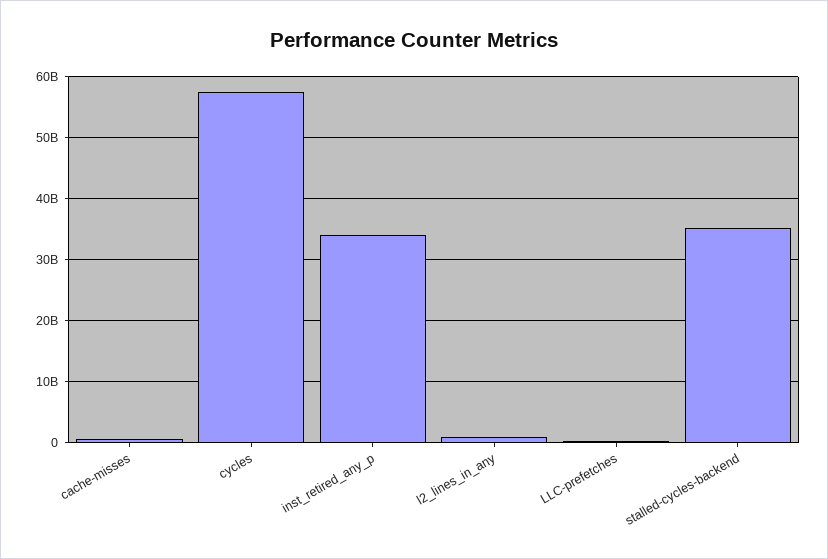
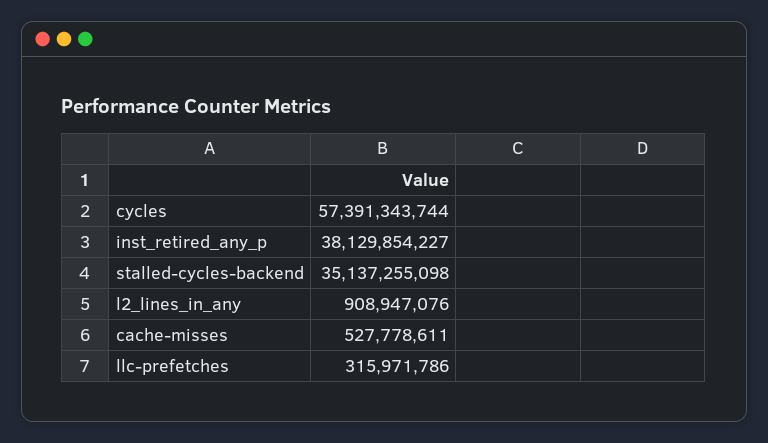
inst_retired_any_p: 34000000000 -> 38129854227

